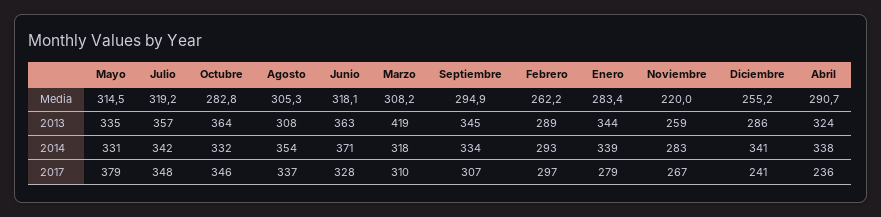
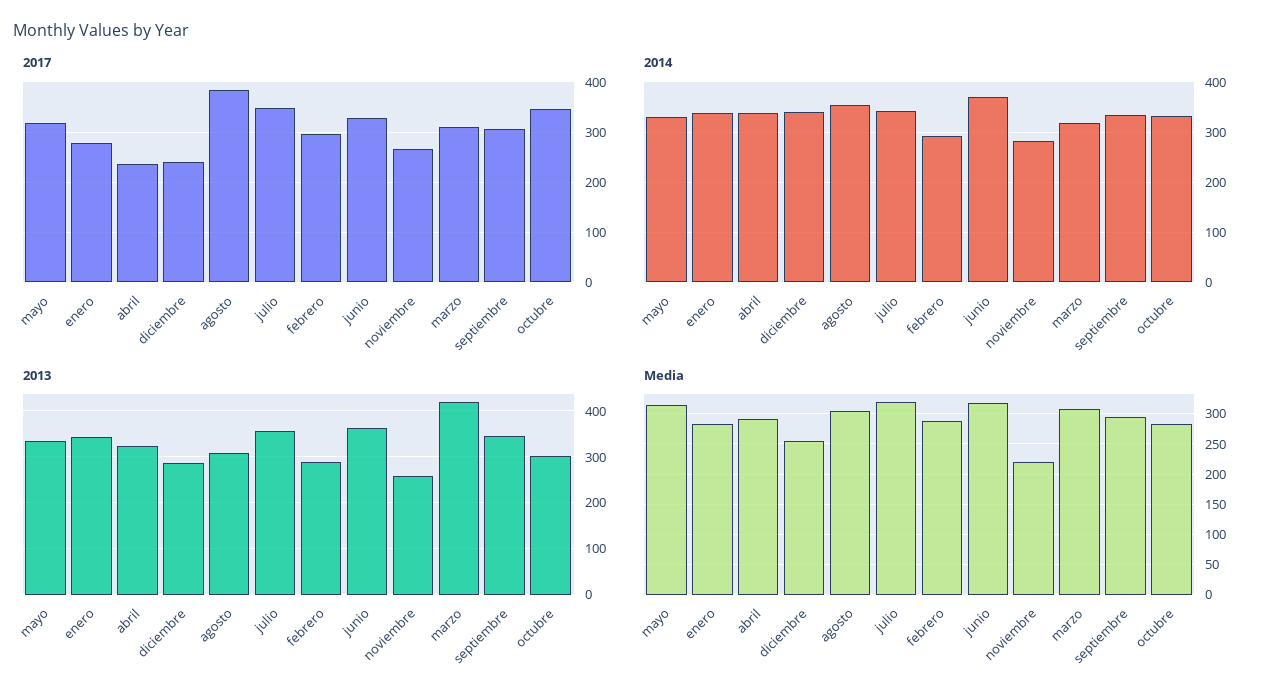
Media, Febrero: 262.2 -> 290
2013, Octubre: 364 -> 300
2017, Mayo: 379 -> 320
2017, Agosto: 337 -> 380

